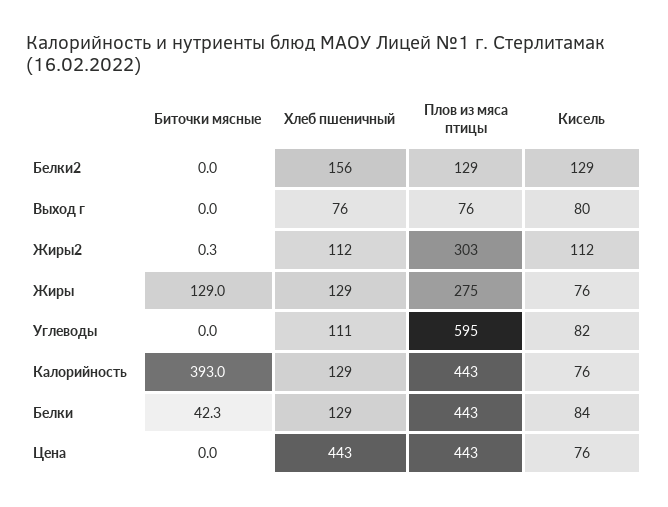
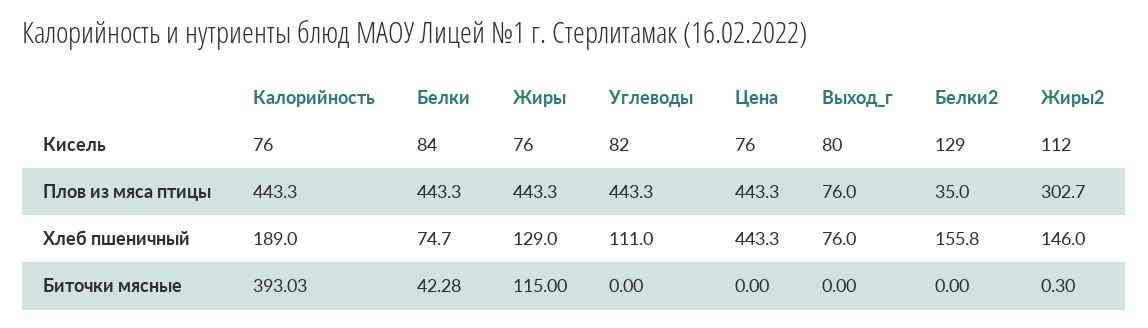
Плов из мяса птицы, Белки2: 129 -> 35
Хлеб пшеничный, Жиры2: 112 -> 146
Биточки мясные, Жиры: 129 -> 115
Плов из мяса птицы, Жиры: 275 -> 443.3
Плов из мяса птицы, Углеводы: 595 -> 443.3
Хлеб пшеничный, Калорийность: 129 -> 189
Хлеб пшеничный, Белки: 129 -> 74.7

